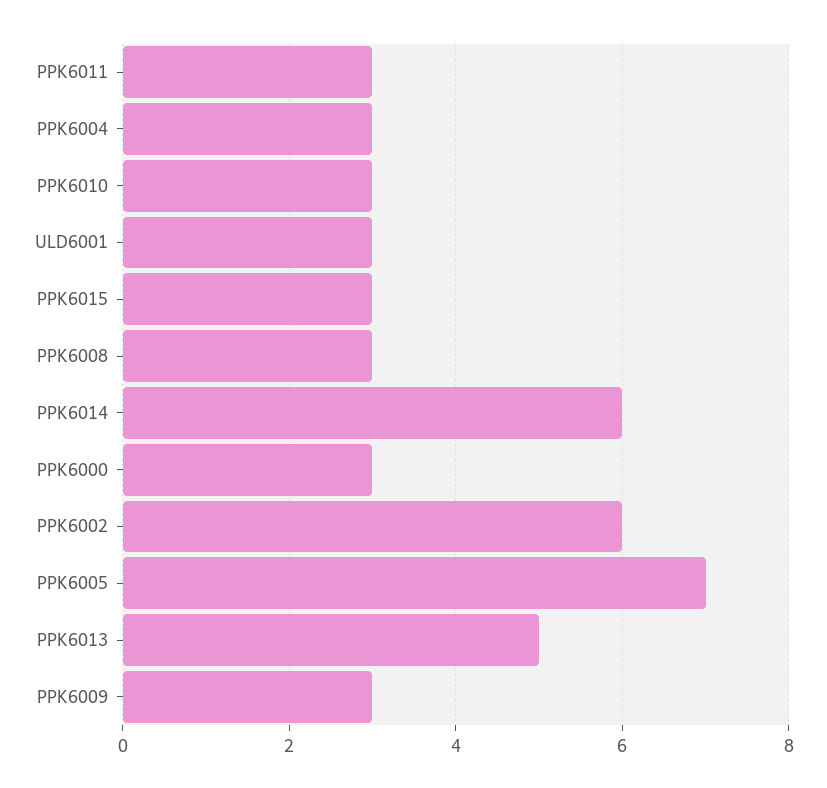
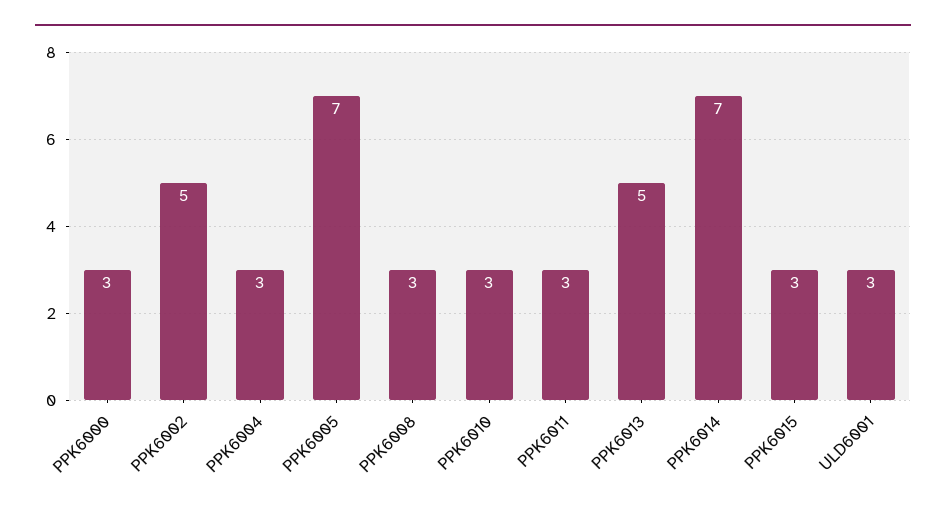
PPK6014: 6 -> 7
PPK6002: 6 -> 5
PPK6009: 3 -> none

